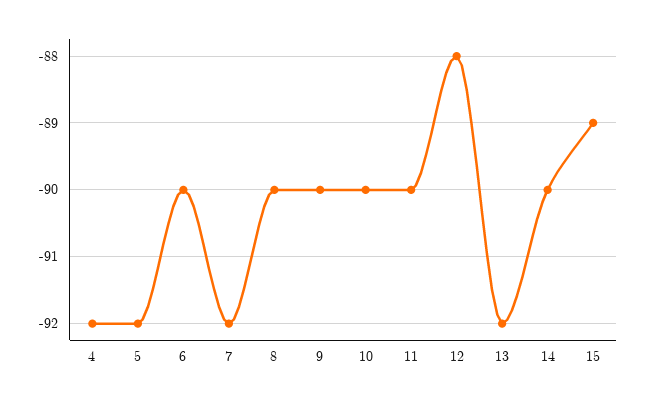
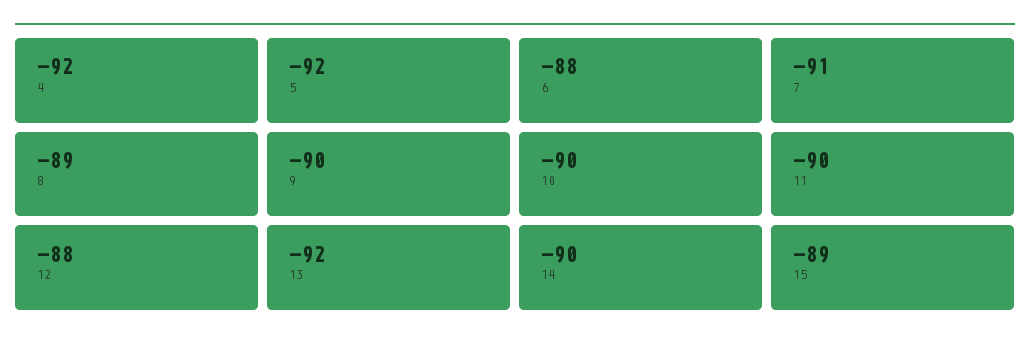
6: -90 -> -88
7: -92 -> -91
8: -90 -> -89

